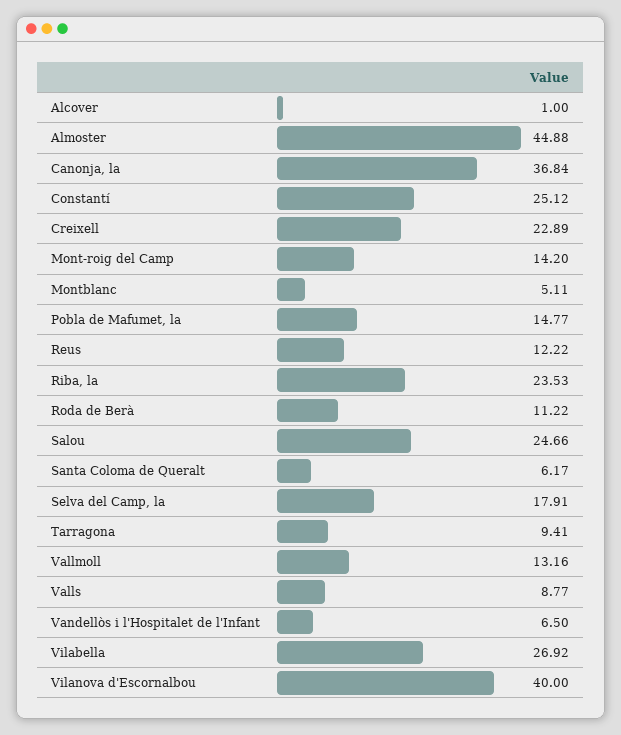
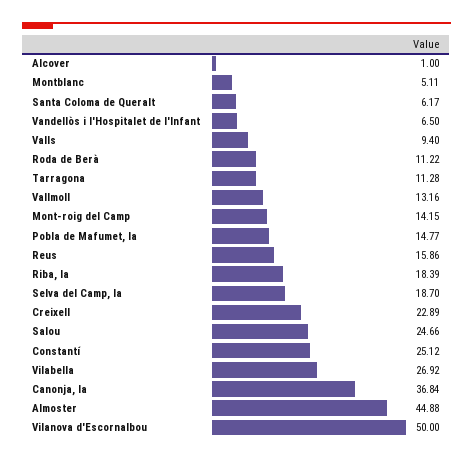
Mont-roig del Camp: 14.2 -> 14.15
Reus: 12.22 -> 15.86
Riba, la: 23.53 -> 18.39
Selva del Camp, la: 17.91 -> 18.7
Tarragona: 9.41 -> 11.28
Valls: 8.77 -> 9.4
Vilanova d'Escornalbou: 40 -> 50

